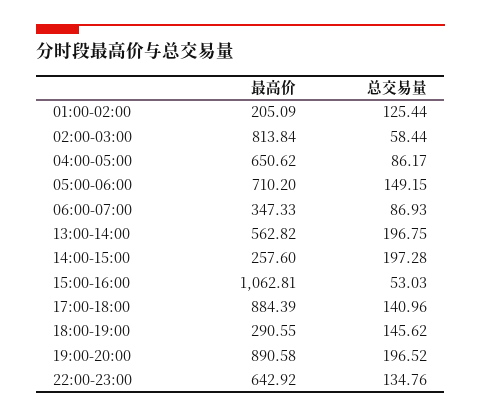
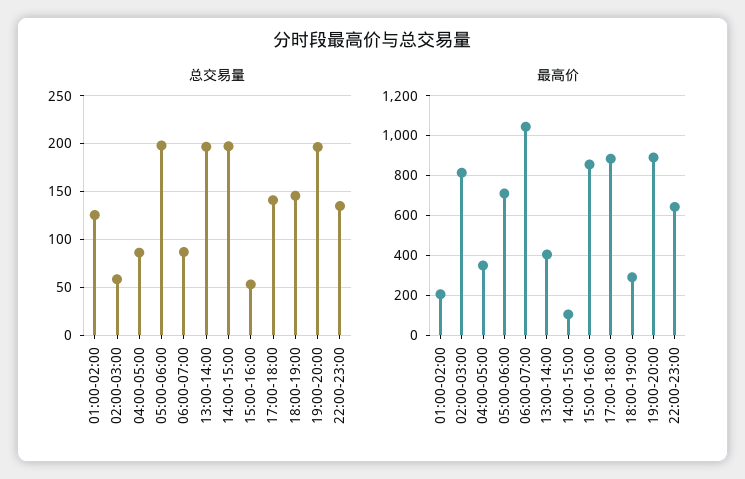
最高价, 04:00-05:00: 650.62 -> 350
总交易量, 05:00-06:00: 149.15 -> 200
最高价, 06:00-07:00: 347.33 -> 1050
最高价, 13:00-14:00: 562.82 -> 400
最高价, 14:00-15:00: 257.6 -> 100
最高价, 15:00-16:00: 1062.81 -> 850

